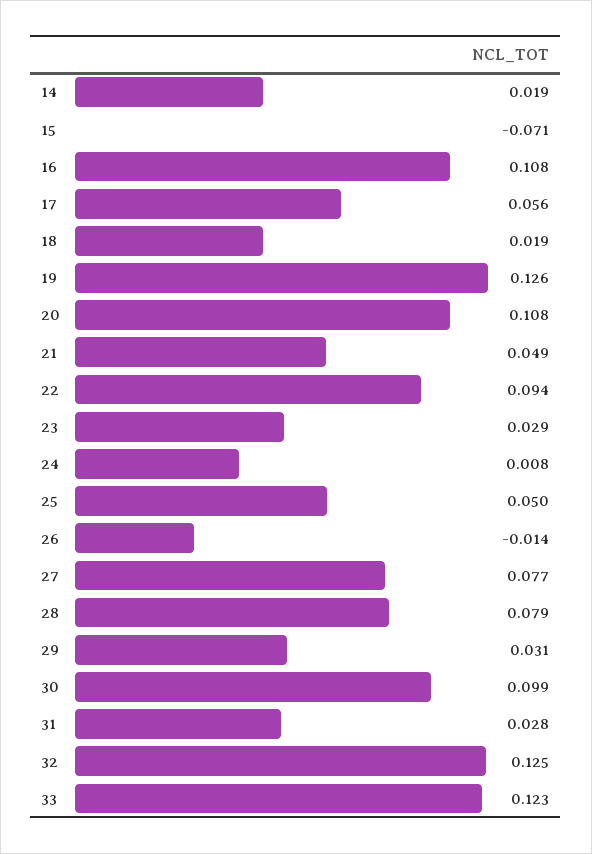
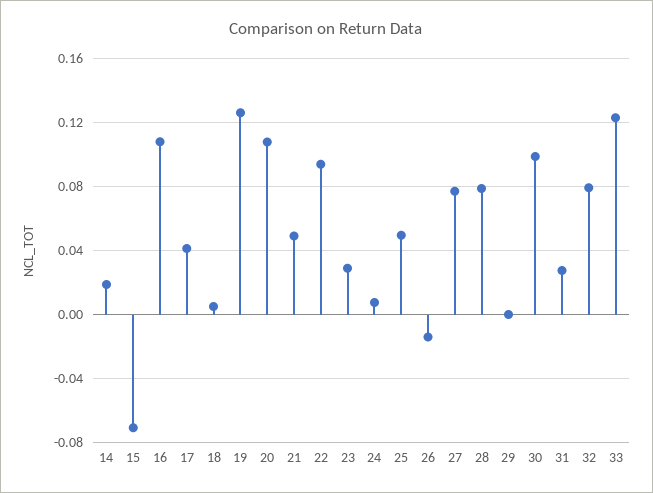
17: 0.056 -> 0.04
18: 0.019 -> 0.005
29: 0.031 -> 0
32: 0.125 -> 0.08

